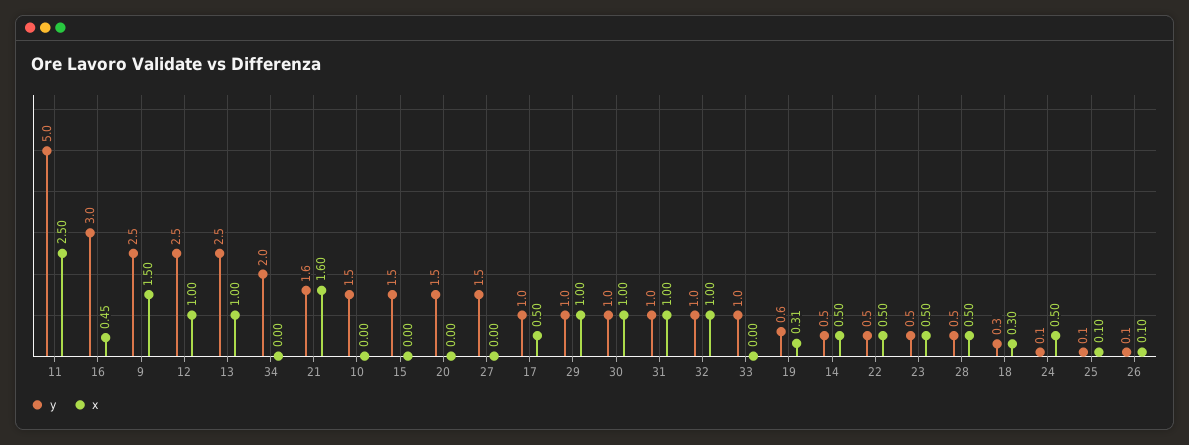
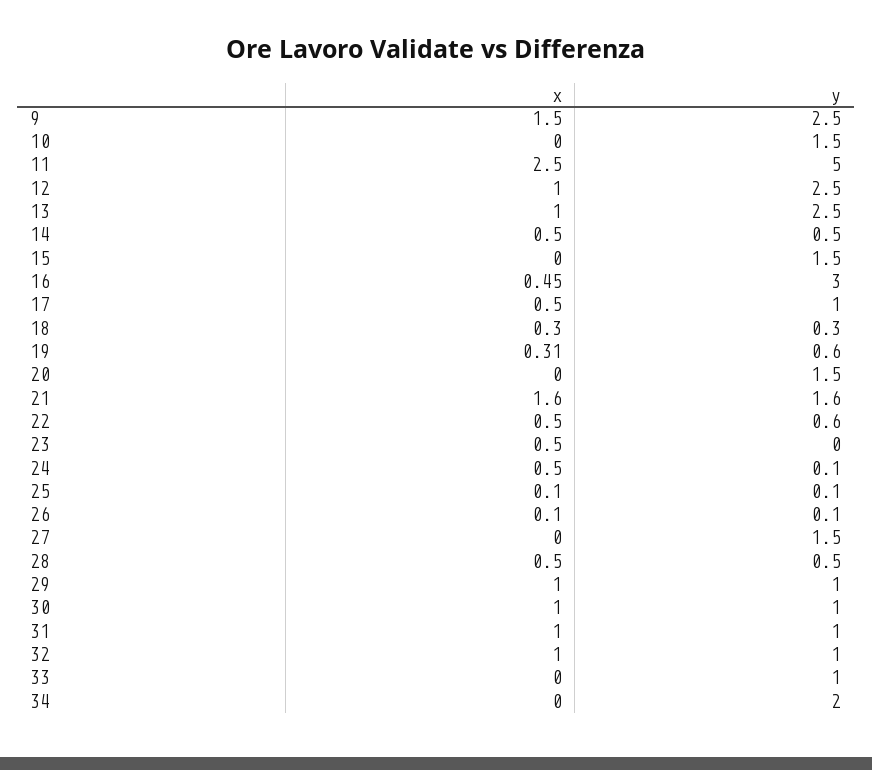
y, 22: 0.5 -> 0.6
y, 23: 0.5 -> 0

